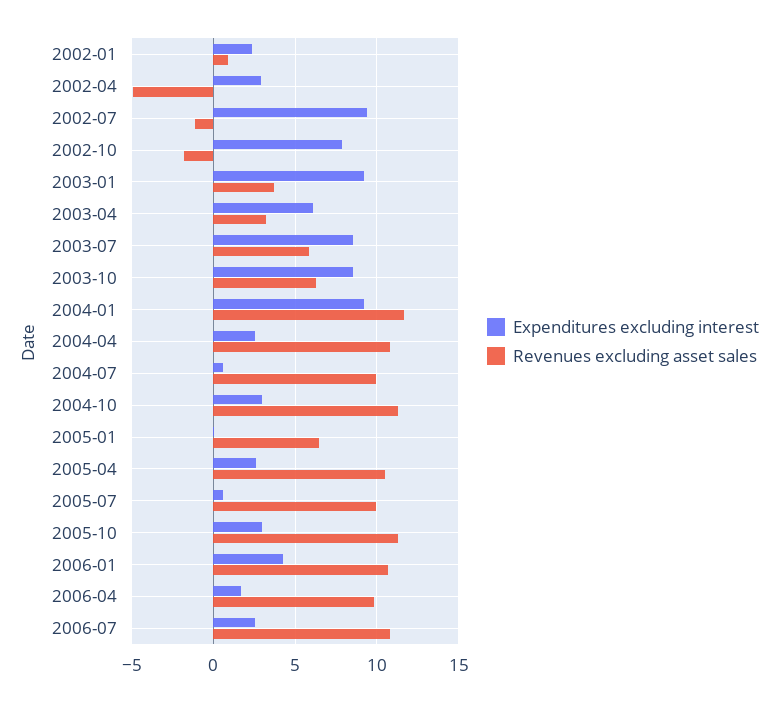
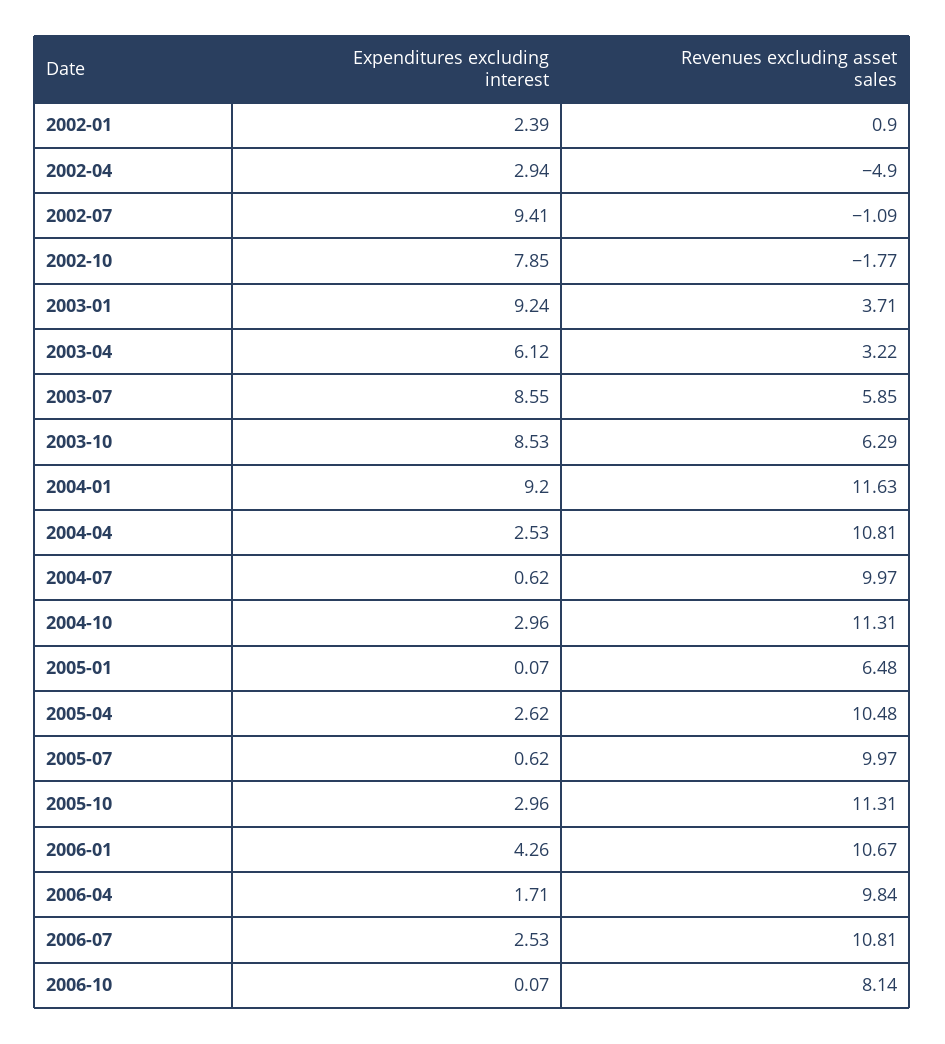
Expenditures excluding interest, 2006-10: none -> 0.07
Revenues excluding asset sales, 2006-10: none -> 8.14

